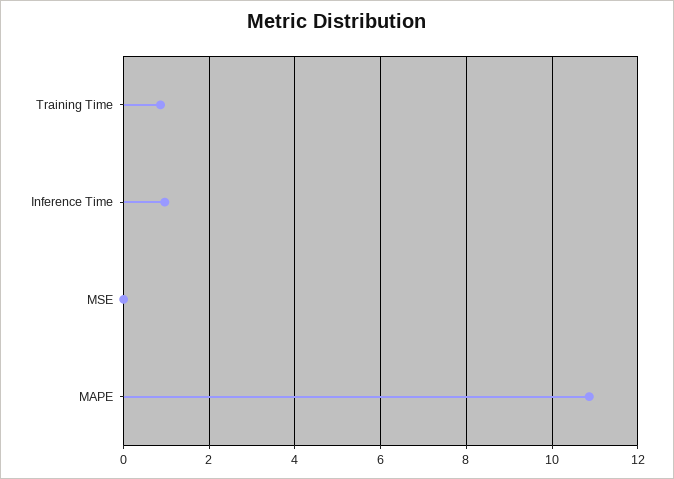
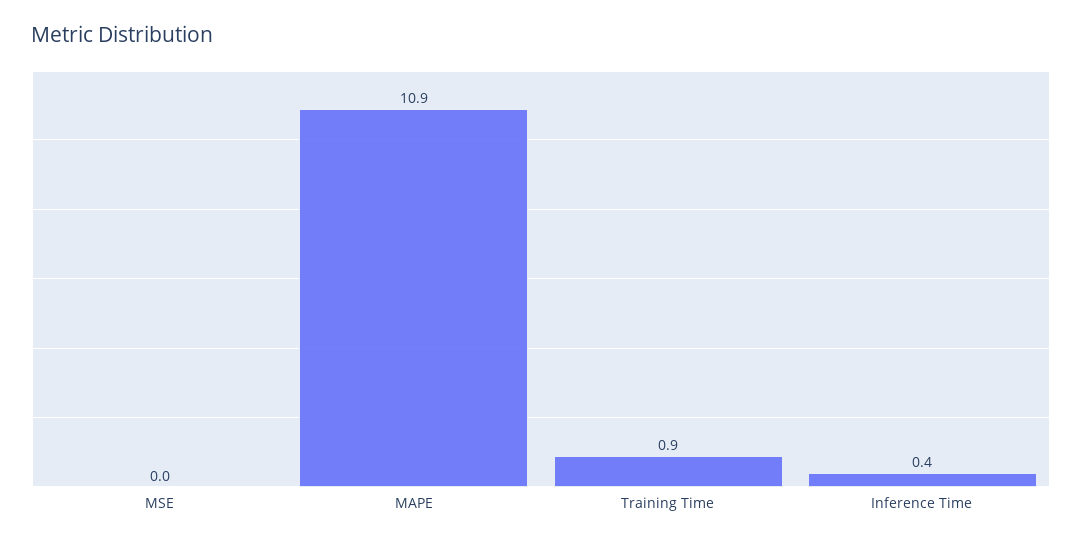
Inference Time: 1 -> 0.4

